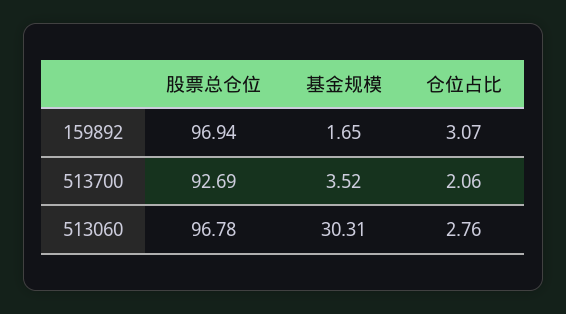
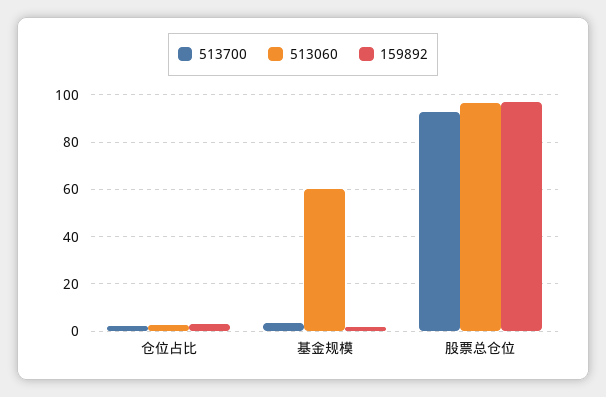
513060, 基金规模: 30.31 -> 60

